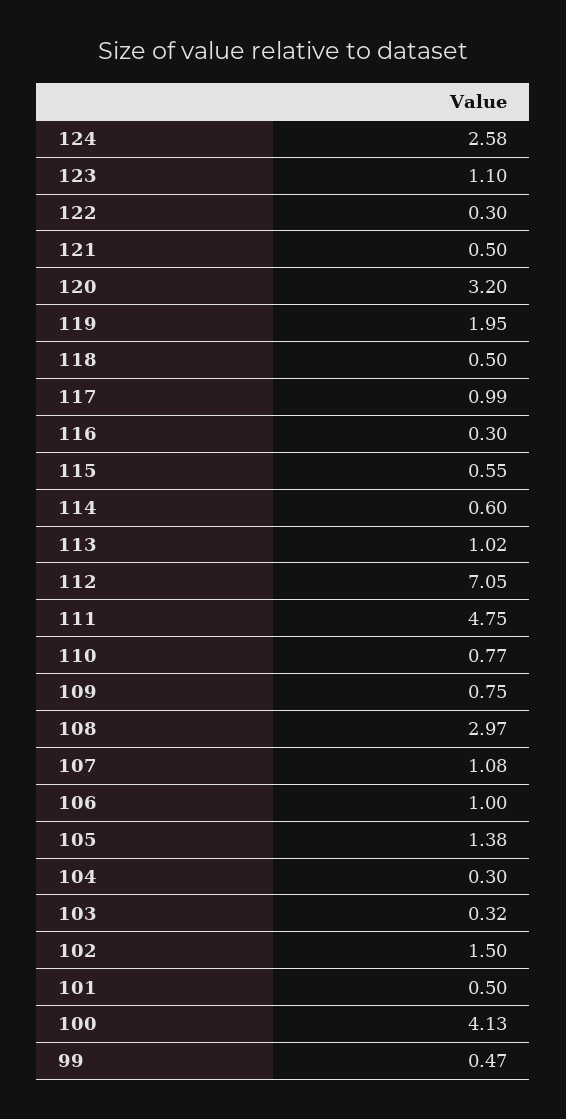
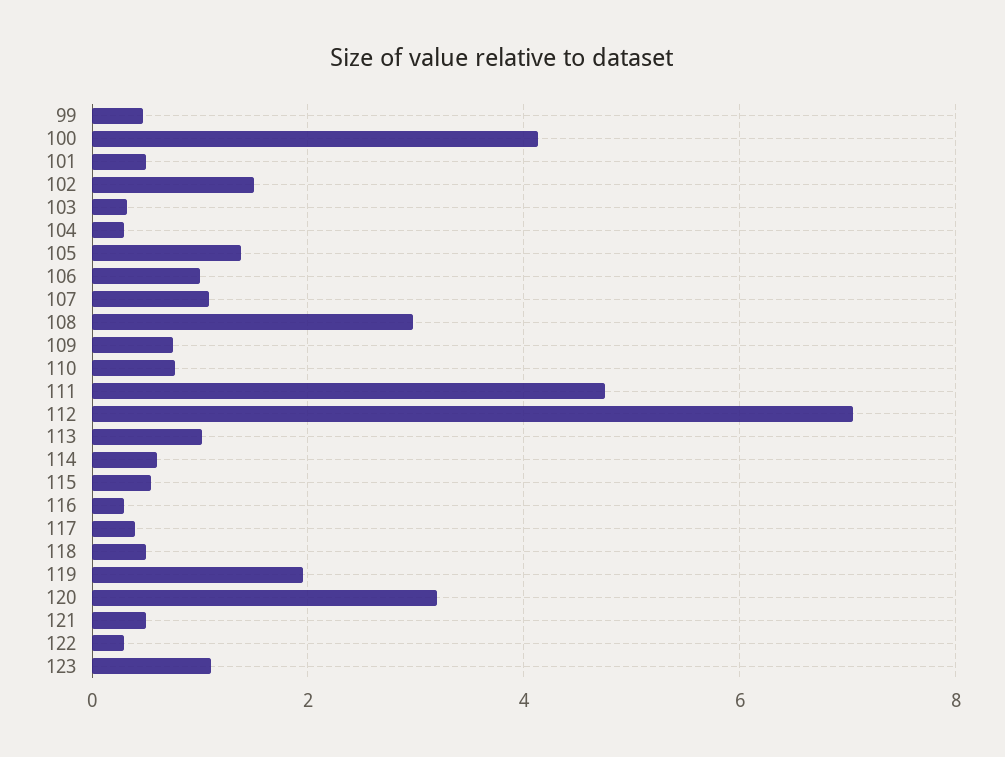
124: 2.58 -> none
117: 0.99 -> 0.4

